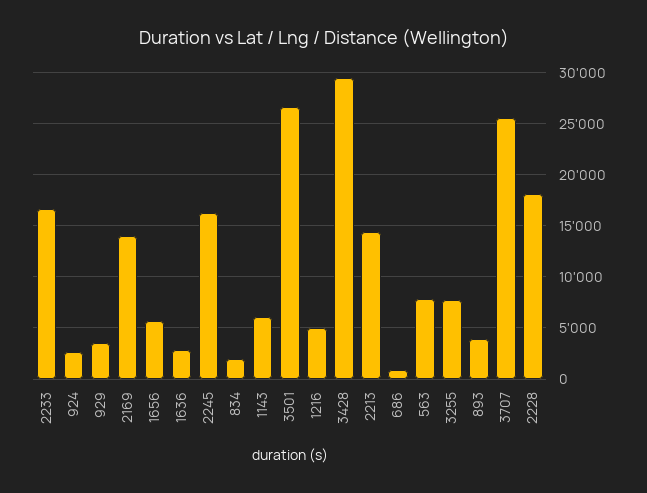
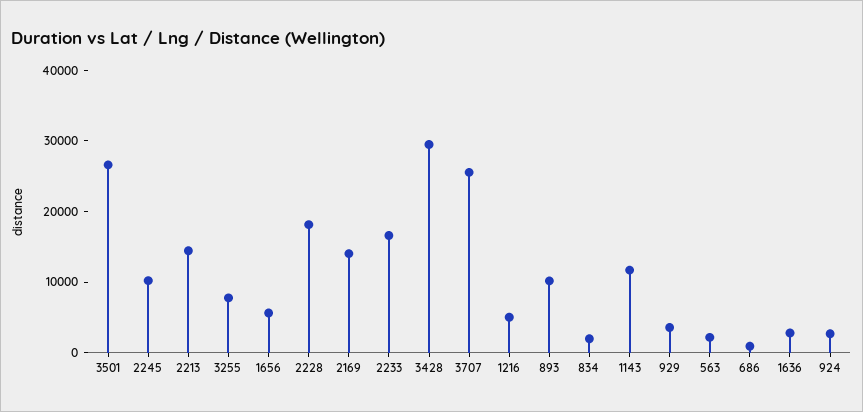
2245: 16000 -> 10000
1143: 6000 -> 12000
563: 8000 -> 2000
893: 4000 -> 10000

